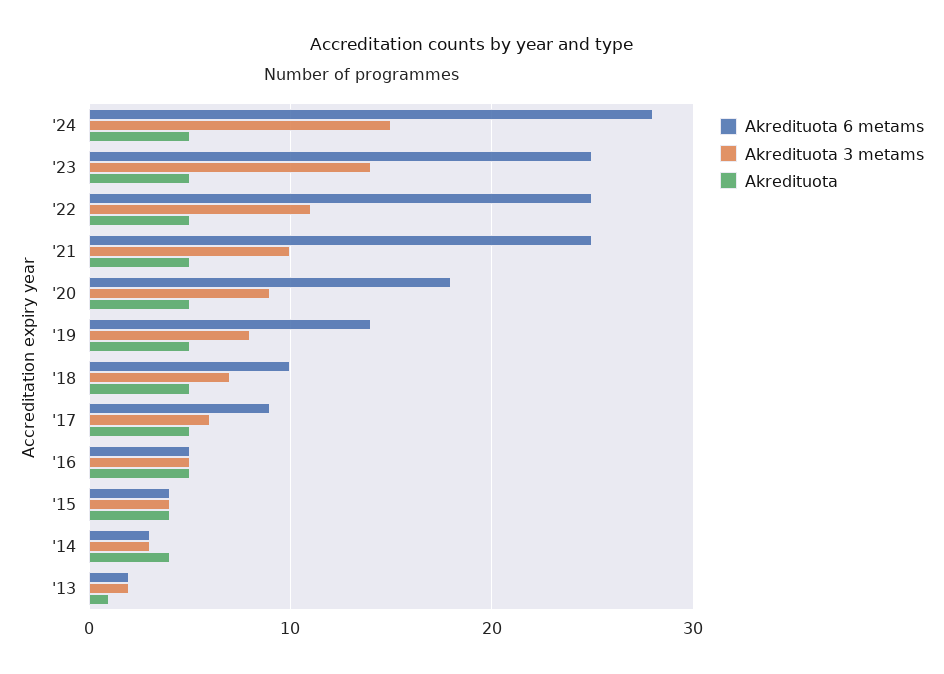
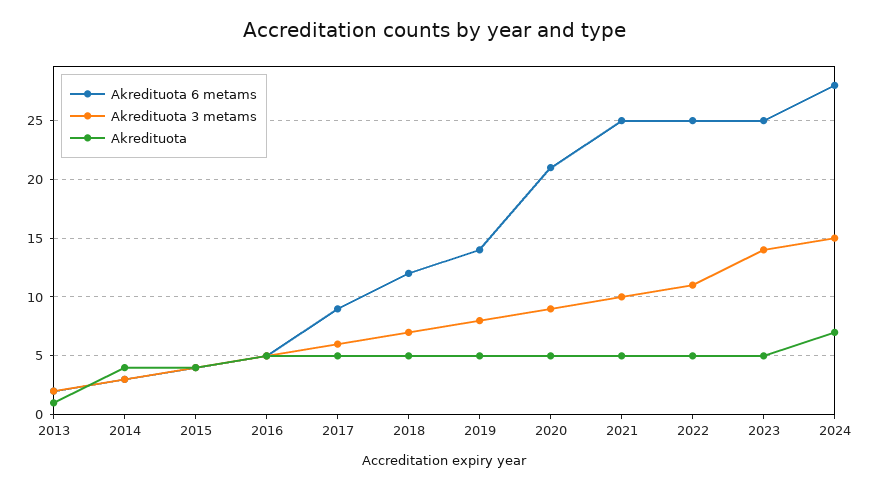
Akredituota, '24: 5 -> 7
Akredituota 6 metams, '20: 18 -> 21
Akredituota 6 metams, '18: 10 -> 12

